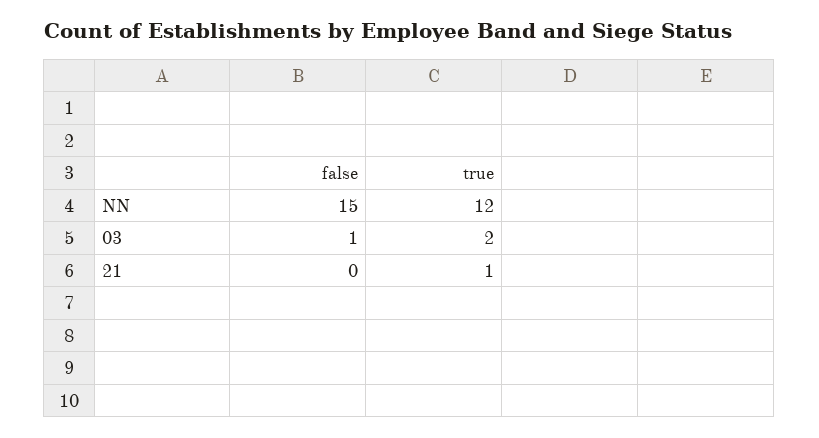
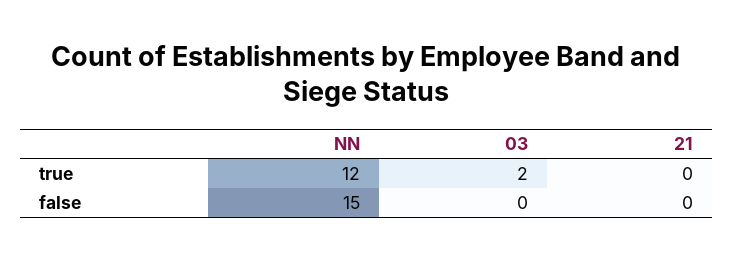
false, 03: 1 -> 0
true, 21: 1 -> 0

